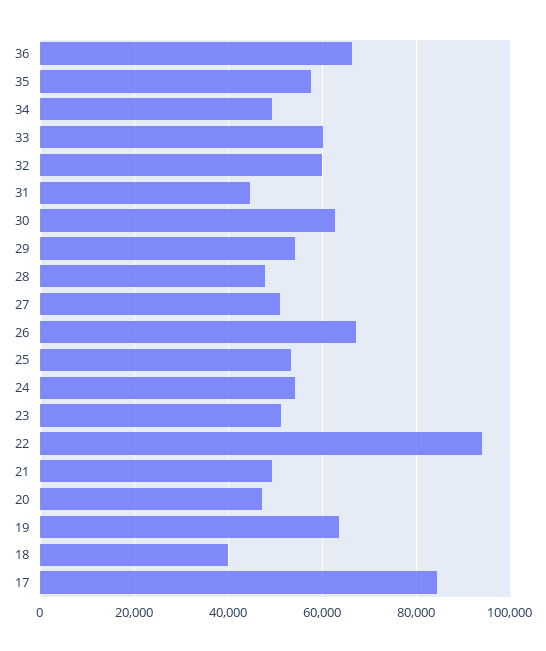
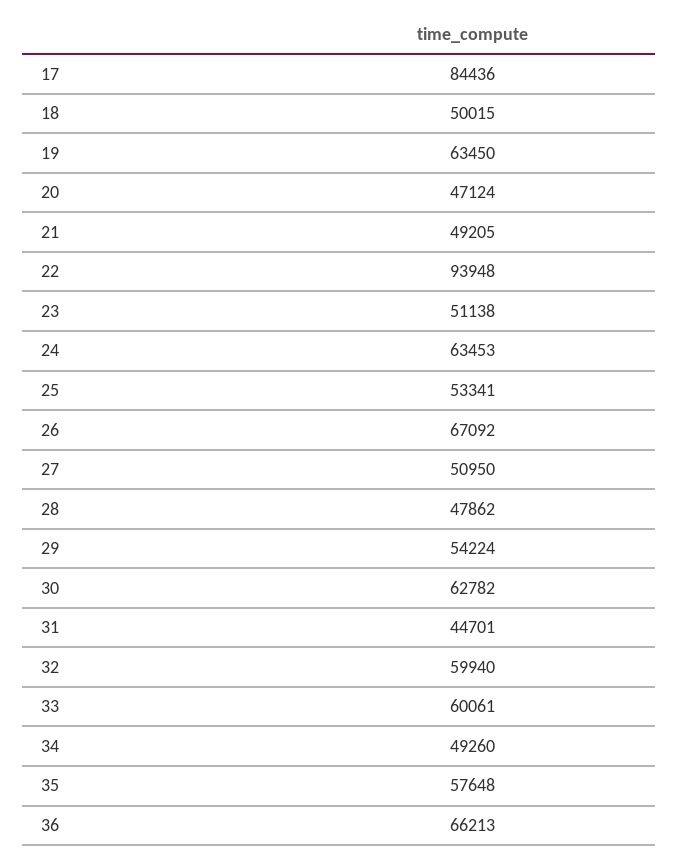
24: 54000 -> 63453
18: 40000 -> 50015

